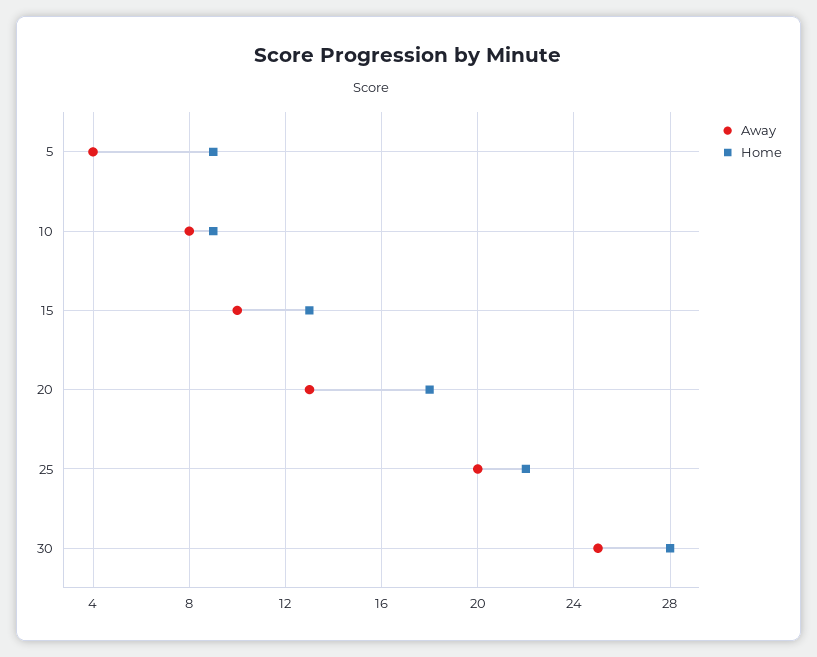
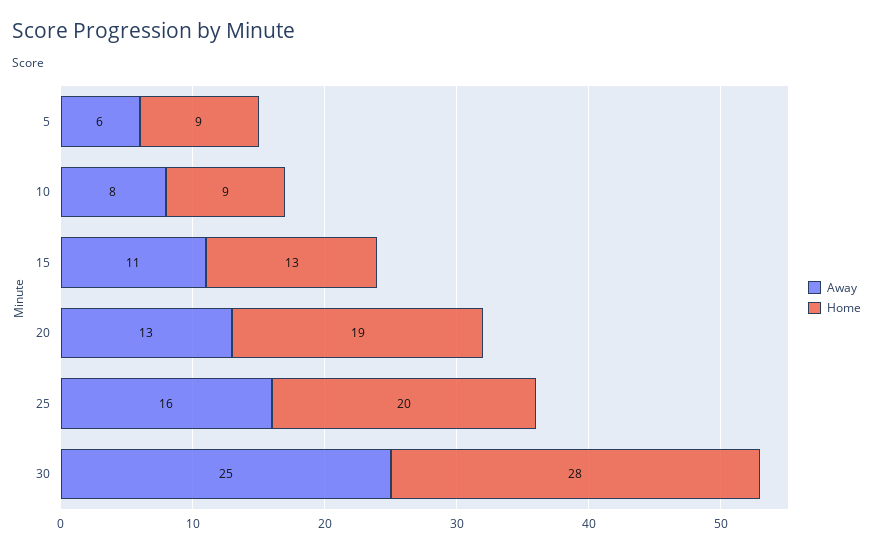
Away, 5: 4 -> 6
Away, 15: 10 -> 11
Home, 20: 18 -> 19
Away, 25: 20 -> 16
Home, 25: 22 -> 20

